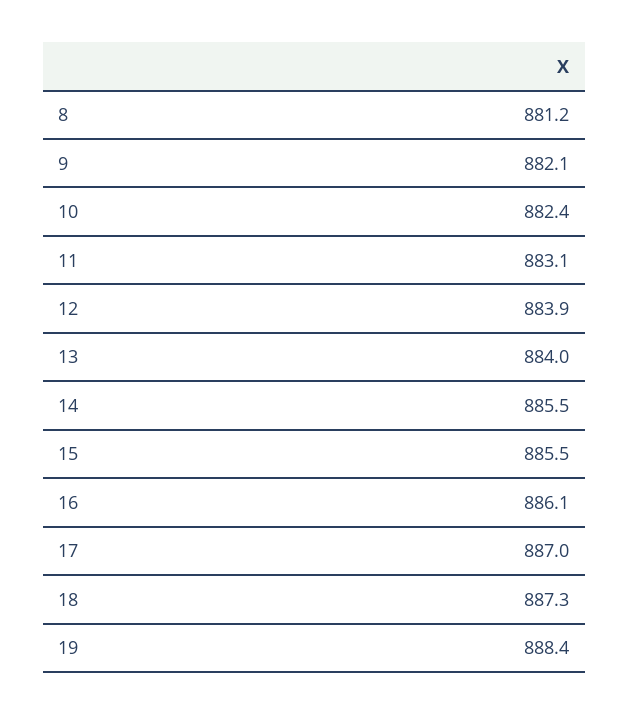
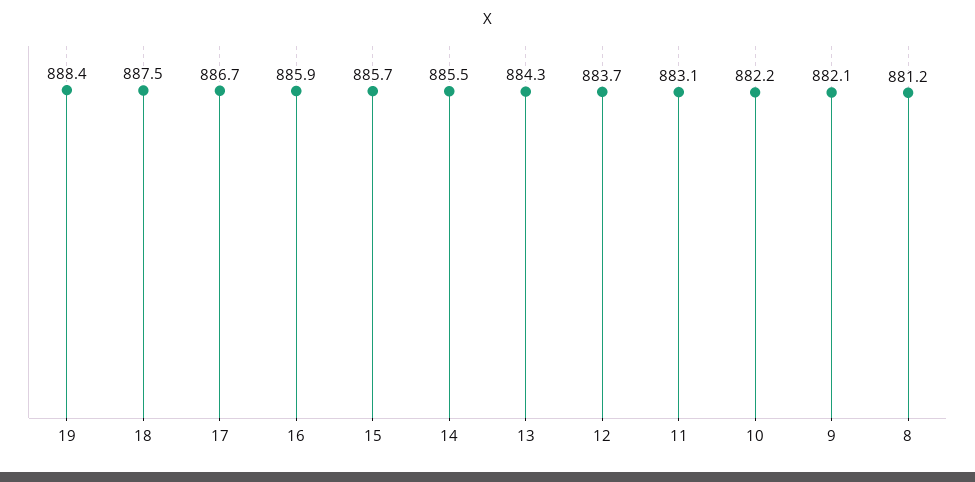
10: 882.4 -> 882.2
12: 883.9 -> 883.7
13: 884 -> 884.3
15: 885.5 -> 885.7
16: 886.1 -> 885.9
17: 887 -> 886.7
18: 887.3 -> 887.5

